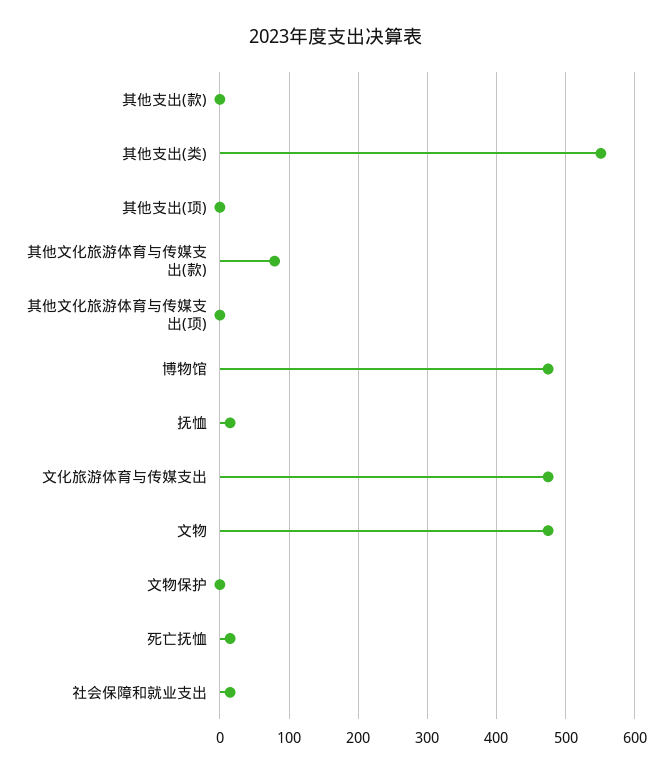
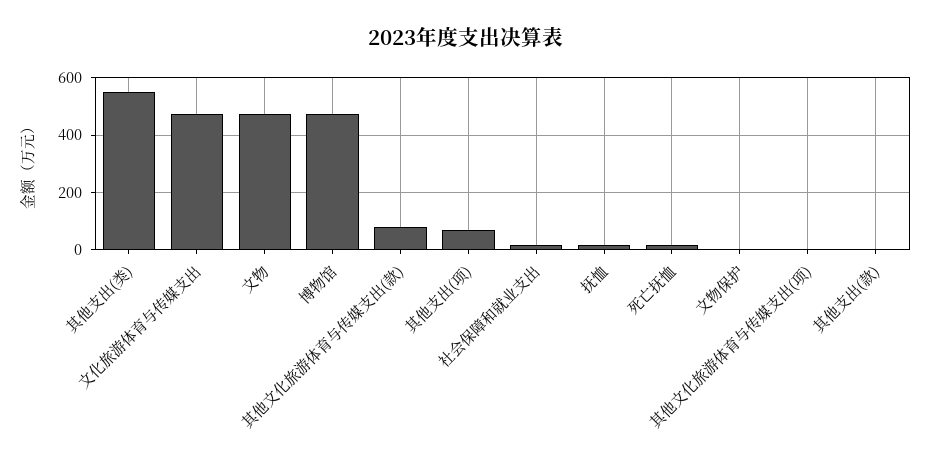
其他支出(项): 0 -> 75

